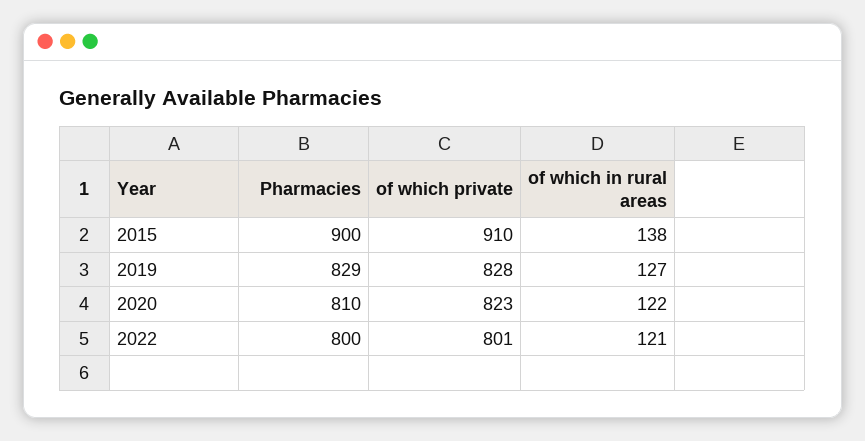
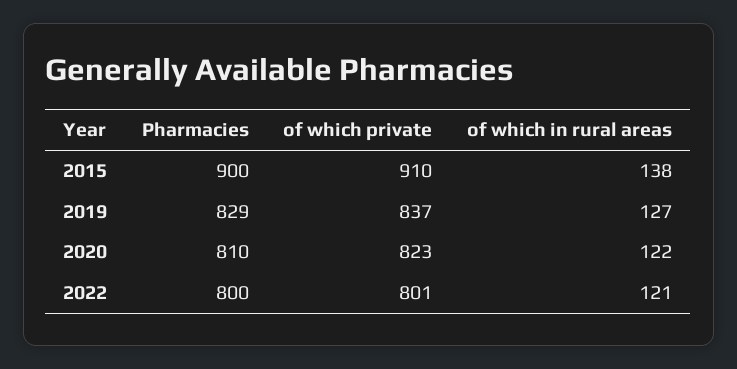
of which private, 2019: 828 -> 837

